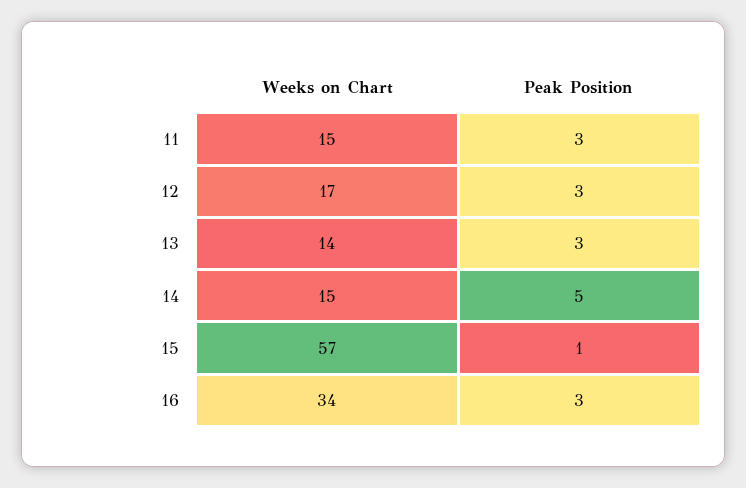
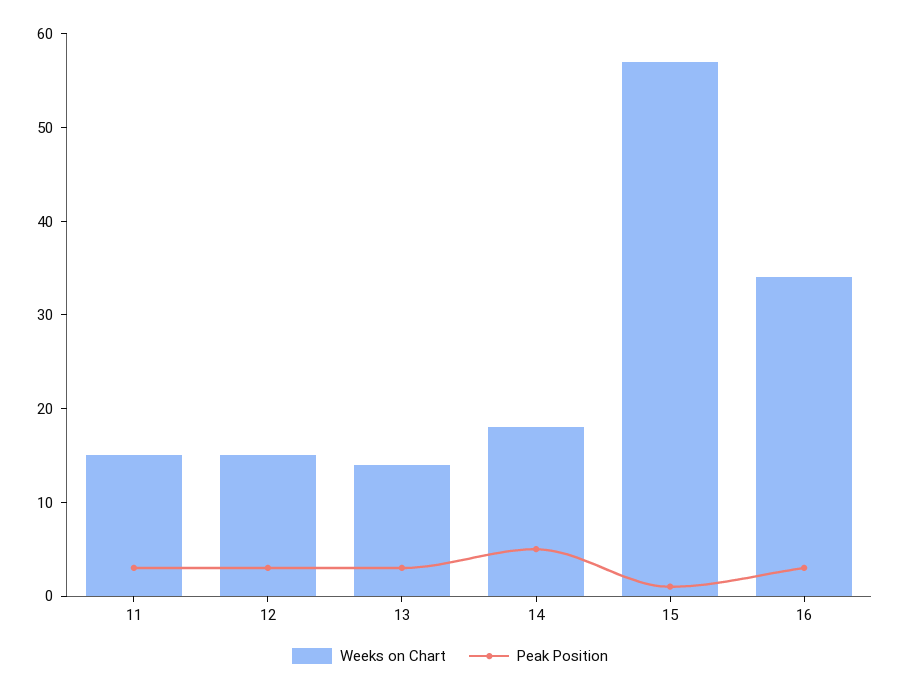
Weeks on Chart, 12: 17 -> 15
Weeks on Chart, 14: 15 -> 18

